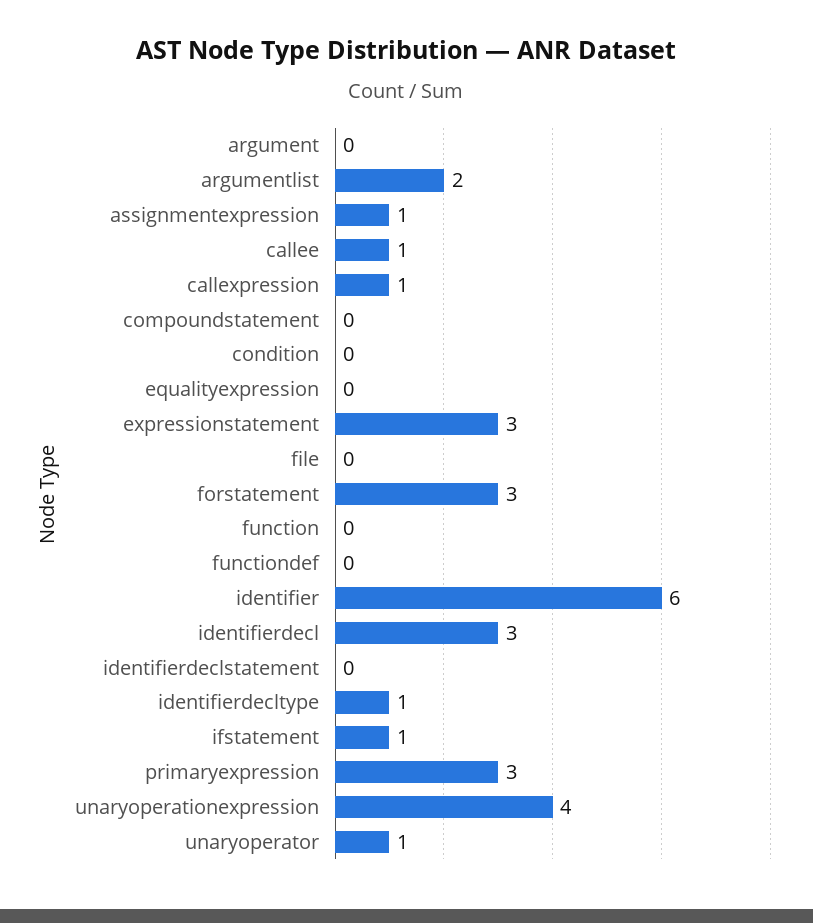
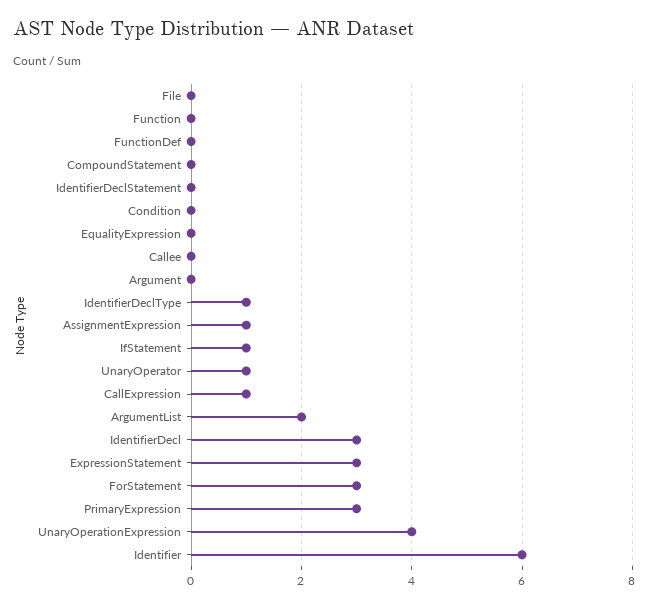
callee: 1 -> 0

